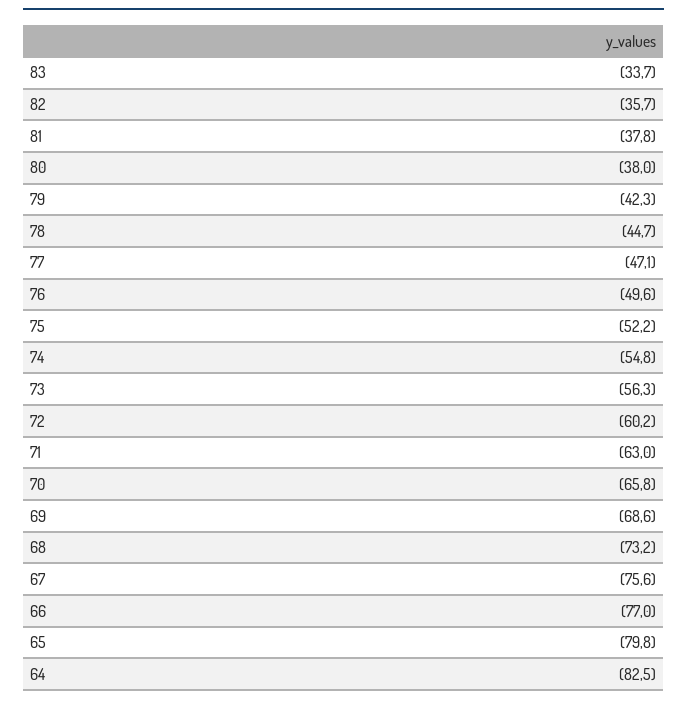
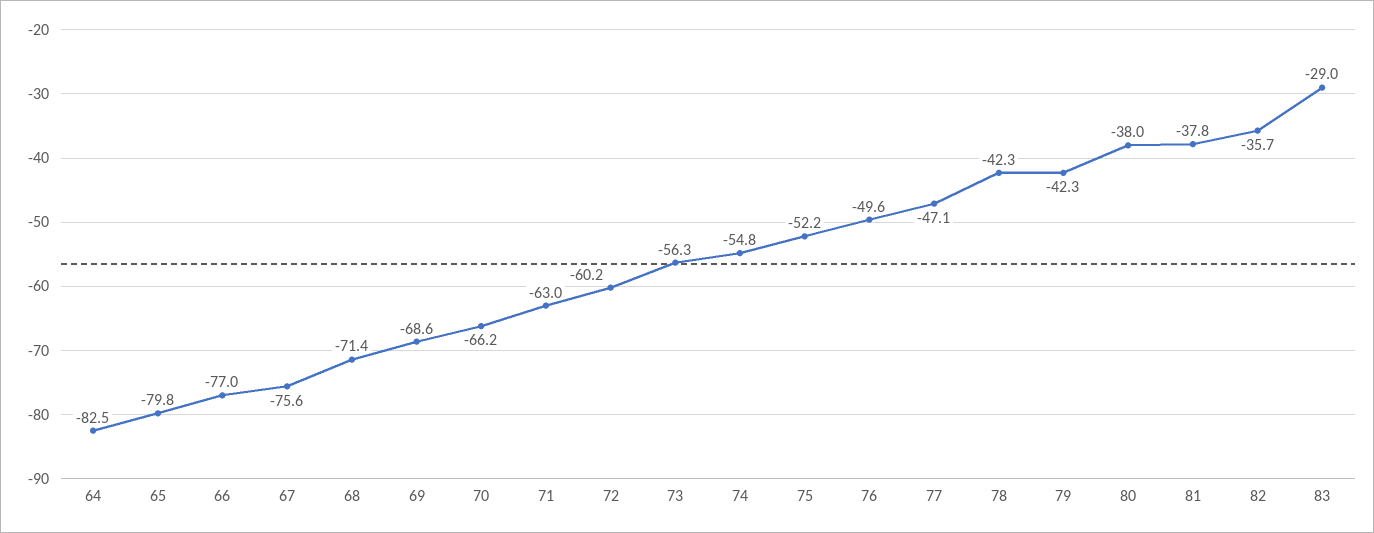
83: -33.7 -> -29
78: -44.7 -> -42.3
70: -65.8 -> -66.2
68: -73.2 -> -71.4

